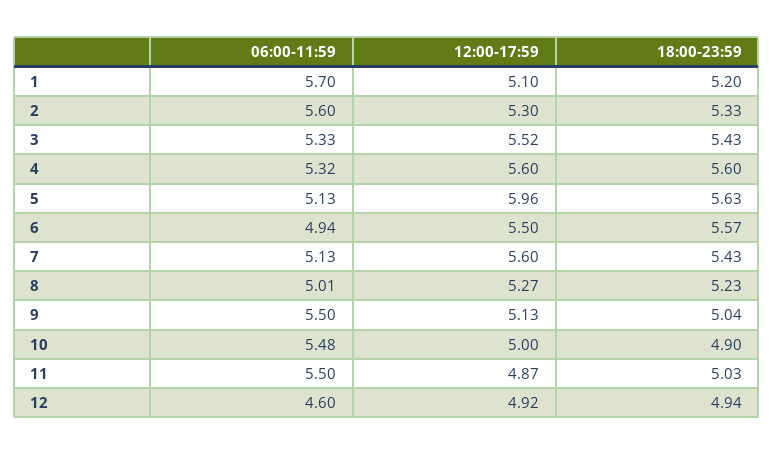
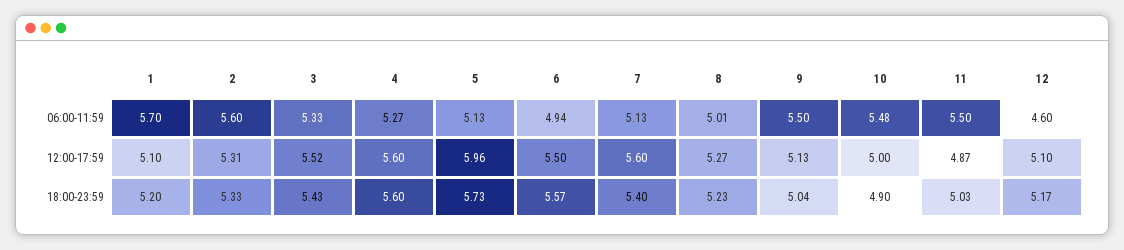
12:00-17:59, 2: 5.3 -> 5.31
06:00-11:59, 4: 5.32 -> 5.27
18:00-23:59, 5: 5.63 -> 5.73
18:00-23:59, 7: 5.43 -> 5.4
12:00-17:59, 12: 4.92 -> 5.1
18:00-23:59, 12: 4.94 -> 5.17

